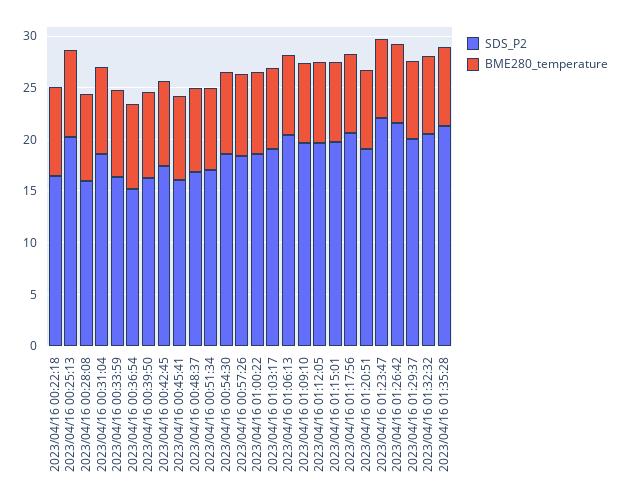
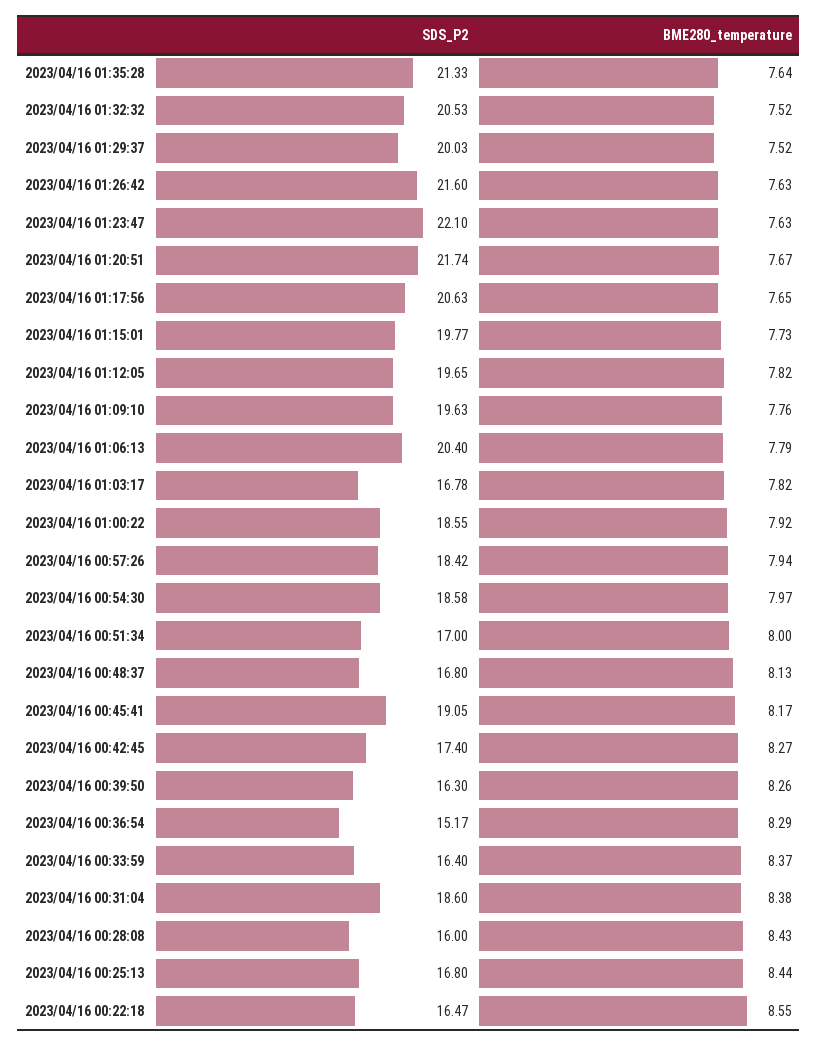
SDS_P2, 2023/04/16 00:25:13: 20 -> 16.8
SDS_P2, 2023/04/16 00:45:41: 16 -> 19.05
SDS_P2, 2023/04/16 01:03:17: 19 -> 16.78
SDS_P2, 2023/04/16 01:20:51: 19 -> 21.74

